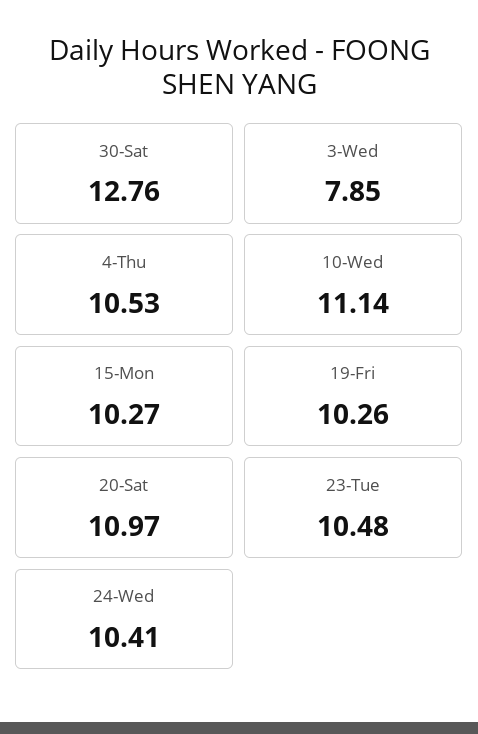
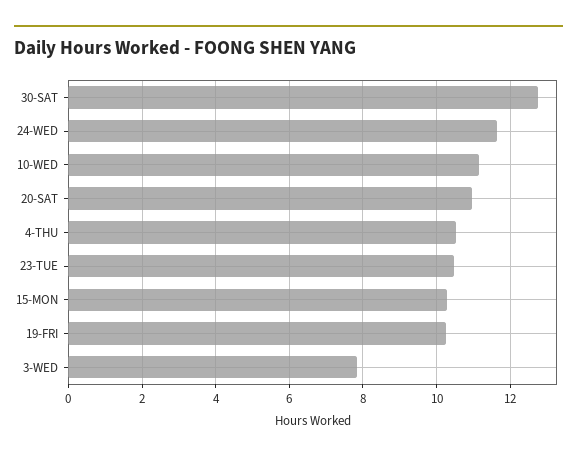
24-Wed: 10.41 -> 11.6

